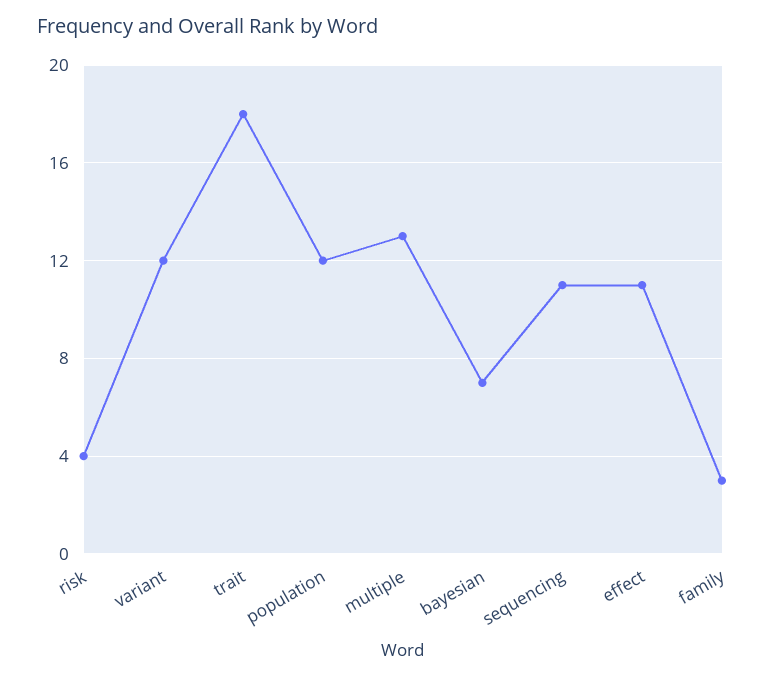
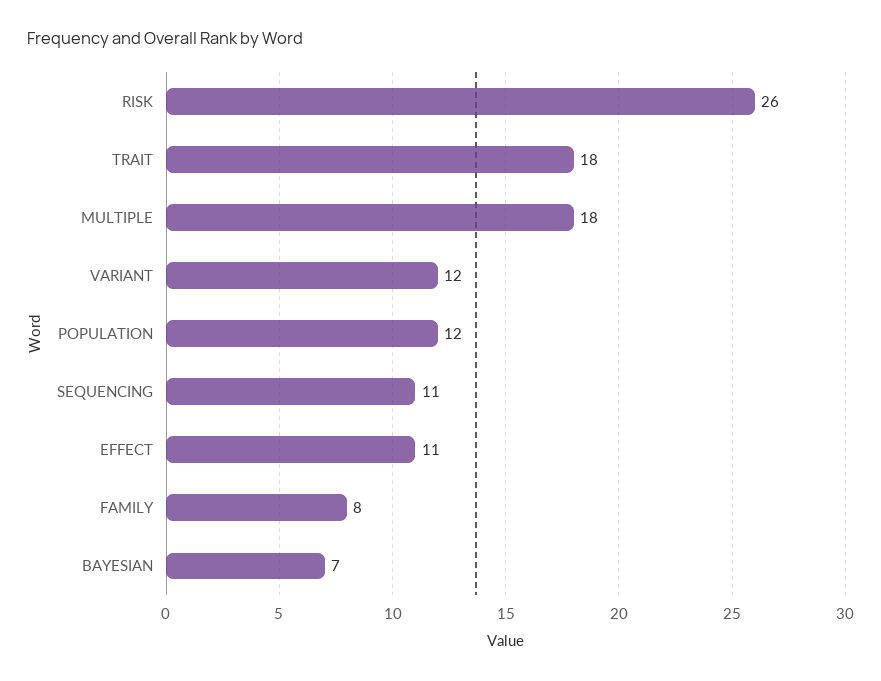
risk: 4 -> 26
multiple: 13 -> 18
family: 3 -> 8

